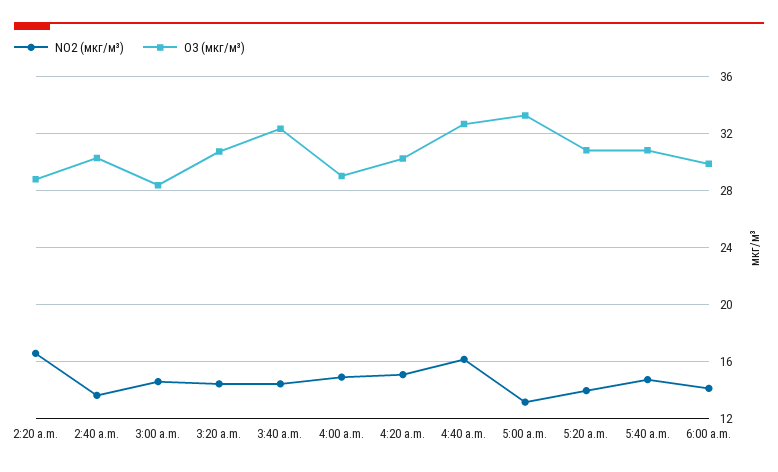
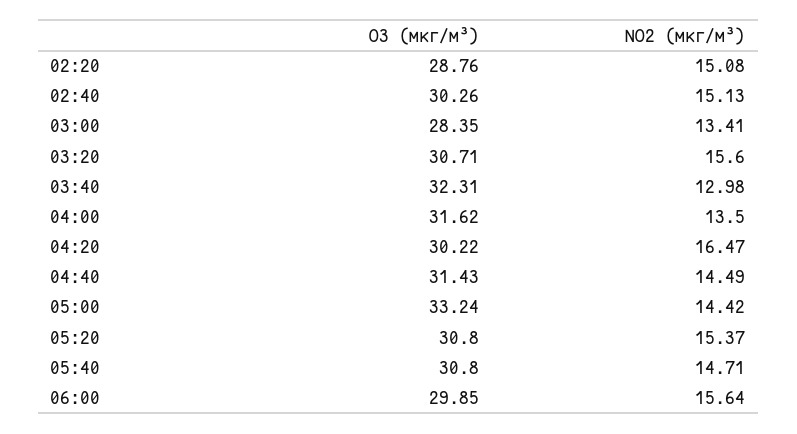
NO2 (мкг/м³), 2:20 a.m.: 16.5 -> 15.08
NO2 (мкг/м³), 2:40 a.m.: 13.5 -> 15.13
NO2 (мкг/м³), 3:00 a.m.: 14.5 -> 13.41
NO2 (мкг/м³), 3:20 a.m.: 14.5 -> 15.6
NO2 (мкг/м³), 3:40 a.m.: 14.5 -> 12.98
NO2 (мкг/м³), 4:00 a.m.: 15 -> 13.5
O3 (мкг/м³), 4:00 a.m.: 29 -> 31.62
NO2 (мкг/м³), 4:20 a.m.: 15 -> 16.47
NO2 (мкг/м³), 4:40 a.m.: 16 -> 14.49
O3 (мкг/м³), 4:40 a.m.: 32.5 -> 31.43
NO2 (мкг/м³), 5:00 a.m.: 13 -> 14.42
NO2 (мкг/м³), 5:20 a.m.: 14 -> 15.37
NO2 (мкг/м³), 6:00 a.m.: 14 -> 15.64

